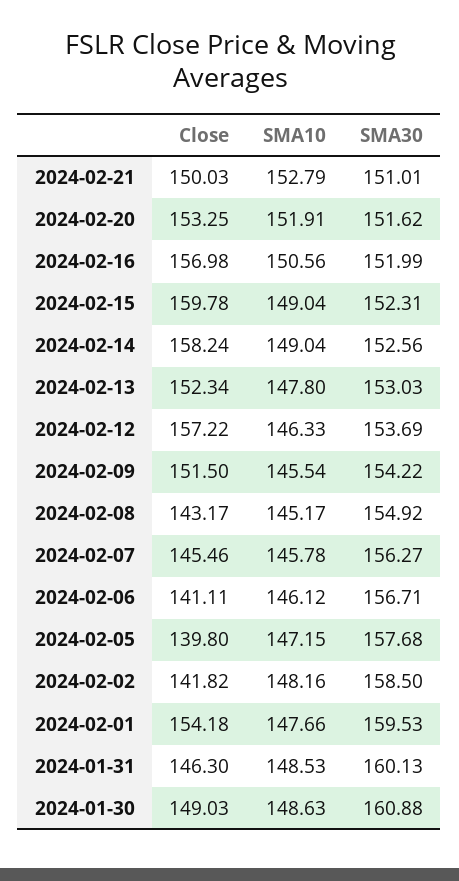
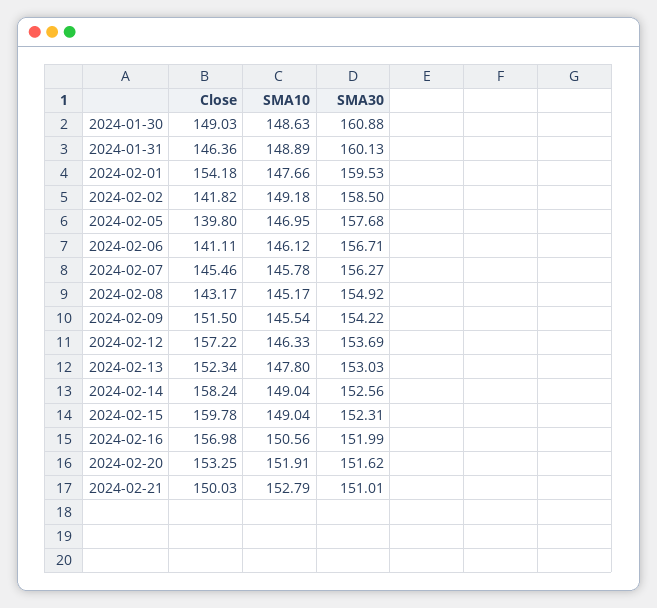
SMA10, 2024-02-05: 147.15 -> 146.95
SMA10, 2024-02-02: 148.16 -> 149.18
Close, 2024-01-31: 146.3 -> 146.36
SMA10, 2024-01-31: 148.53 -> 148.89

